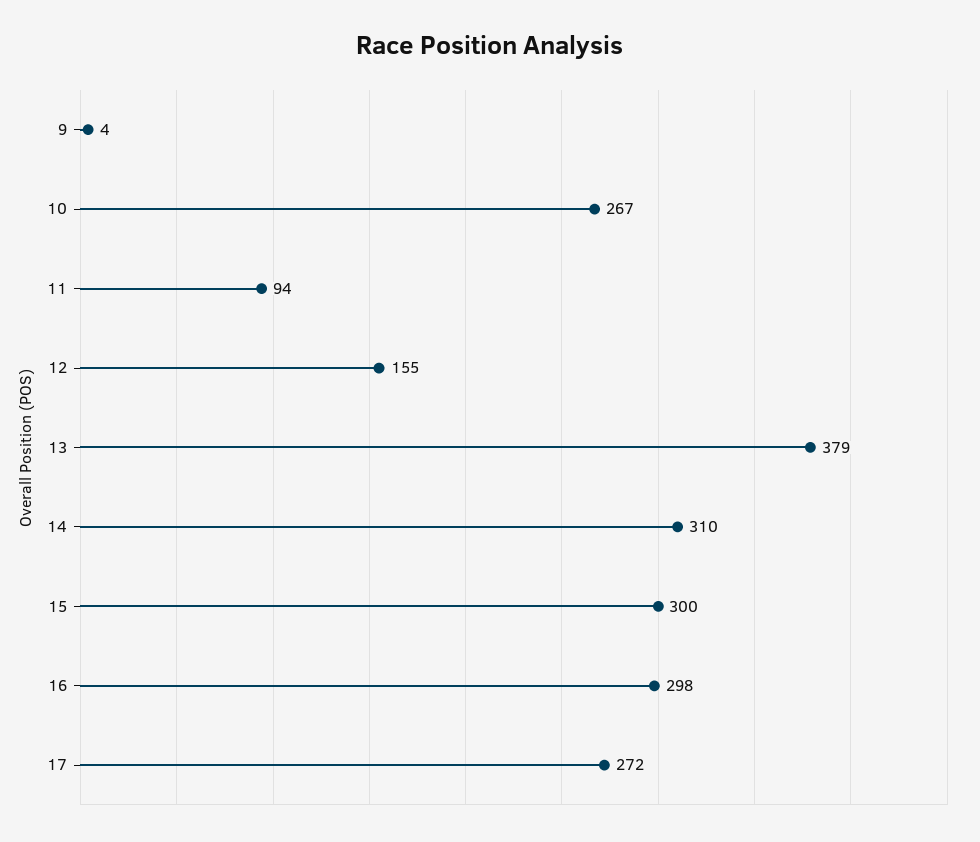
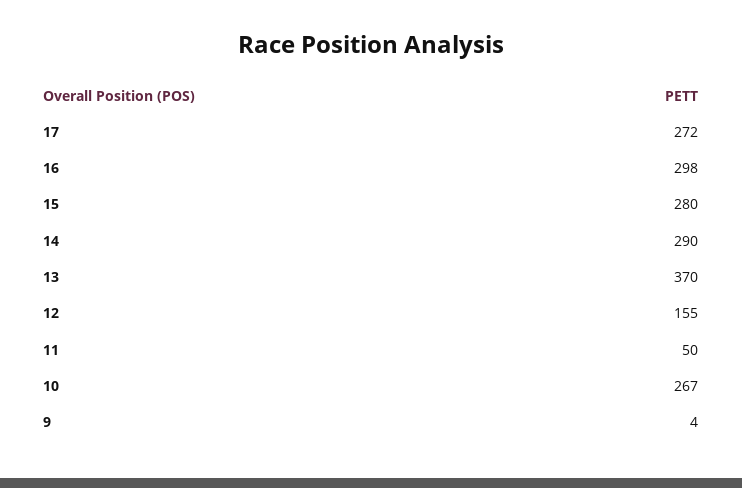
11: 94 -> 50
13: 379 -> 370
14: 310 -> 290
15: 300 -> 280

